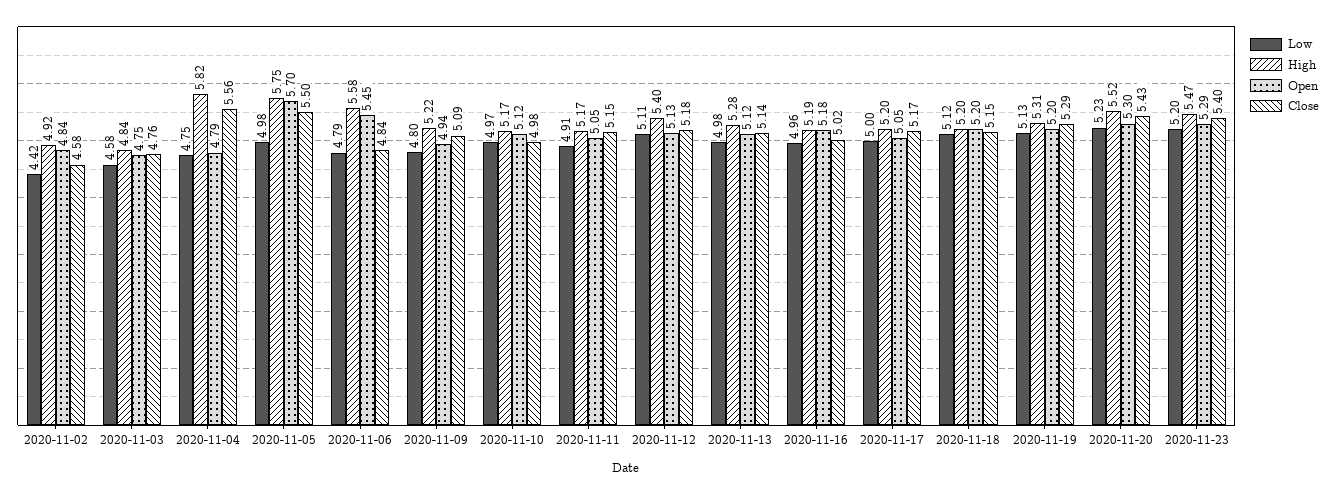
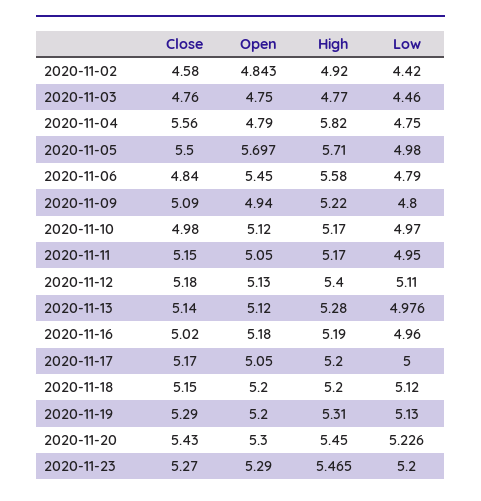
Low, 2020-11-03: 4.58 -> 4.46
High, 2020-11-03: 4.84 -> 4.77
High, 2020-11-05: 5.75 -> 5.71
Low, 2020-11-11: 4.91 -> 4.95
High, 2020-11-20: 5.52 -> 5.45
Close, 2020-11-23: 5.4 -> 5.27

